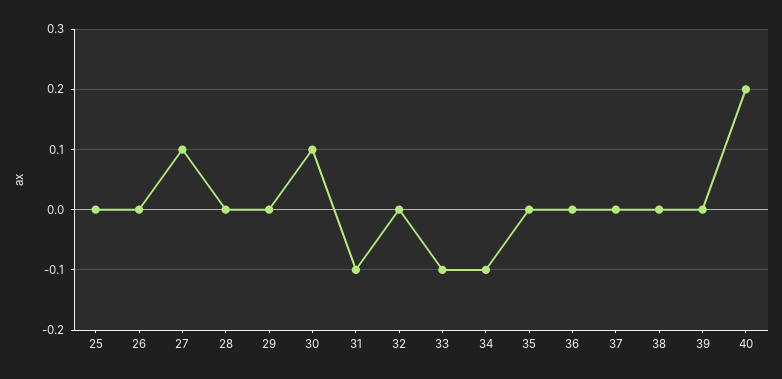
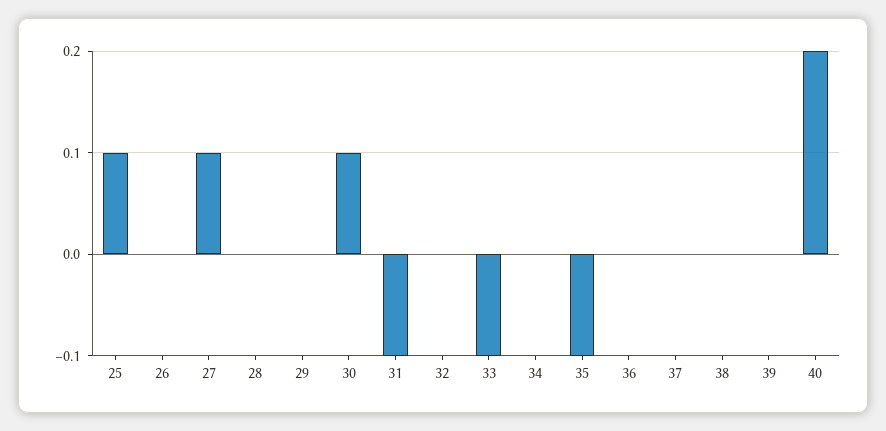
25: 0 -> 0.1
34: -0.1 -> 0
35: 0 -> -0.1

